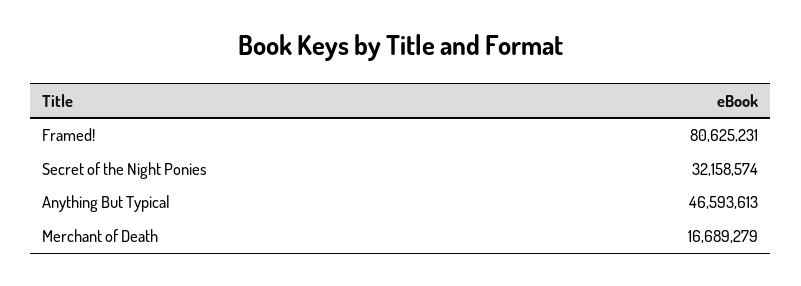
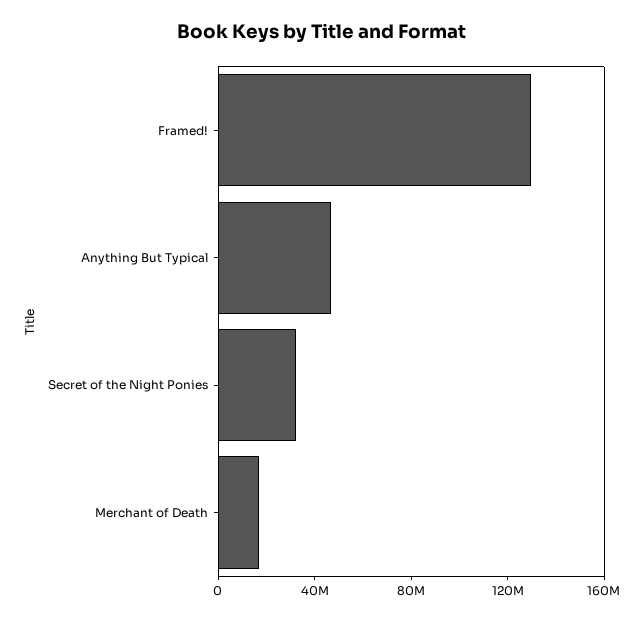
Framed!: 80625231 -> 130000000

